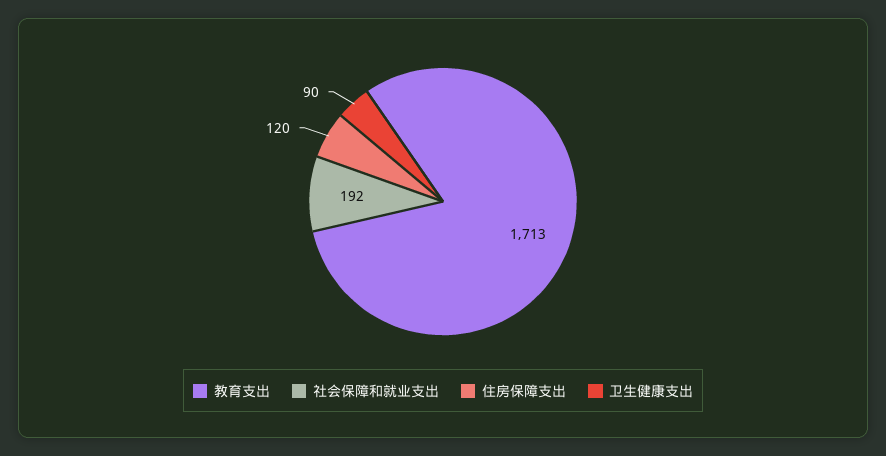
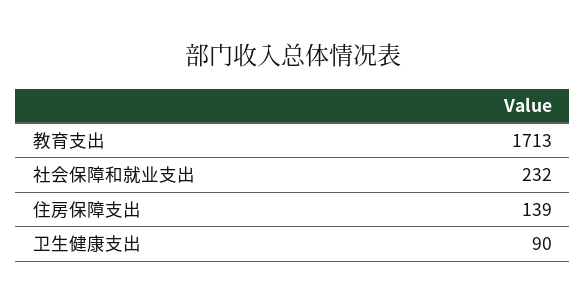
社会保障和就业支出: 192 -> 232
住房保障支出: 120 -> 139

